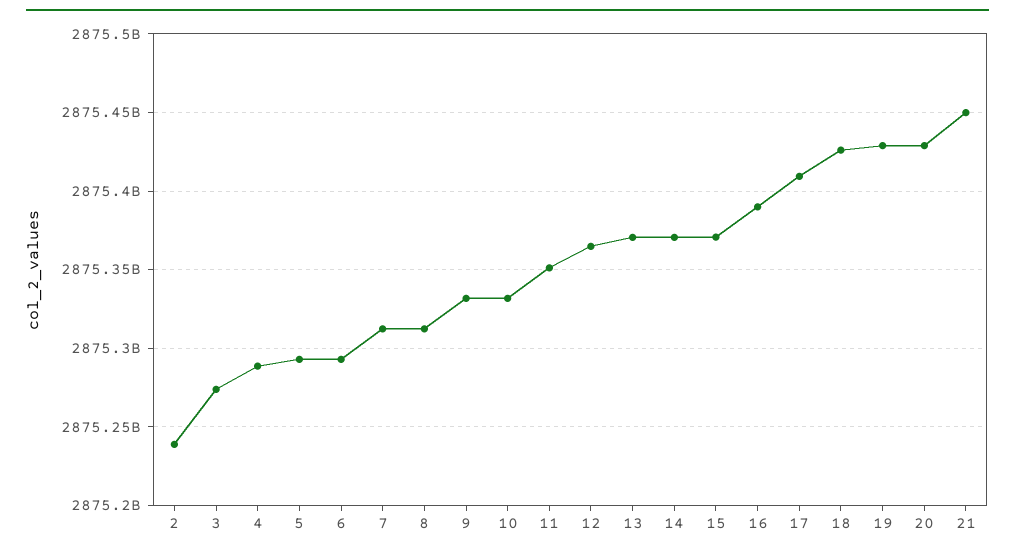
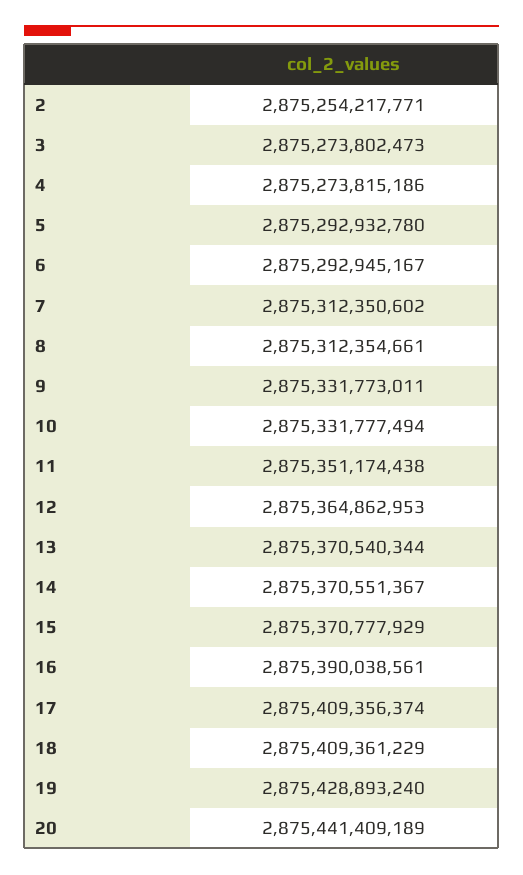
2: 2875240000000 -> 2875254217771
4: 2875290000000 -> 2875273815186
18: 2875425000000 -> 2875409361229
20: 2875430000000 -> 2875441409189
21: 2875450000000 -> none

